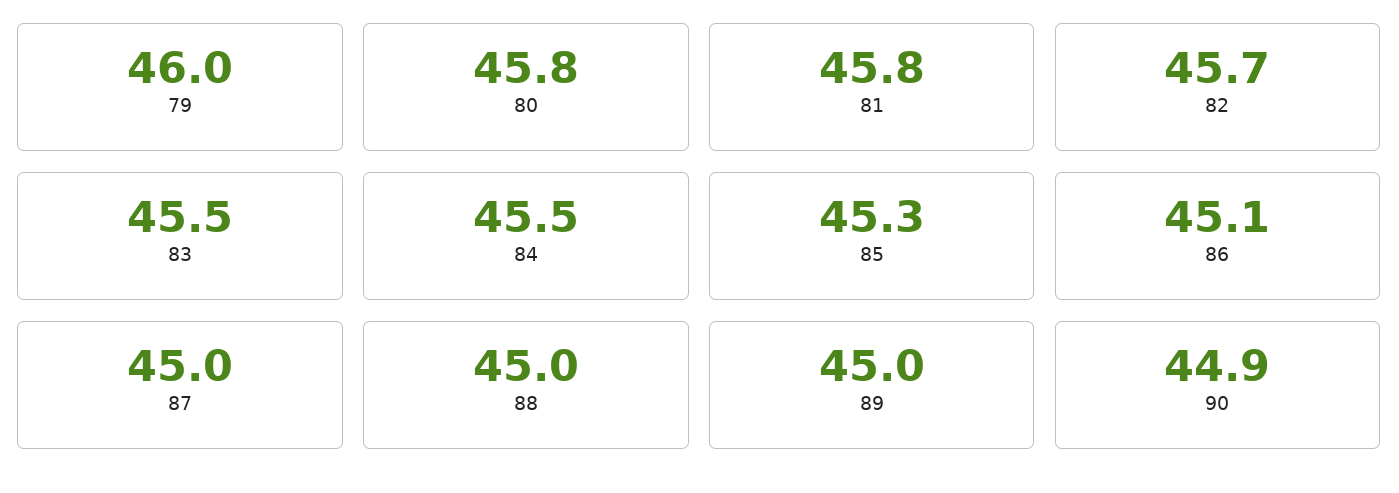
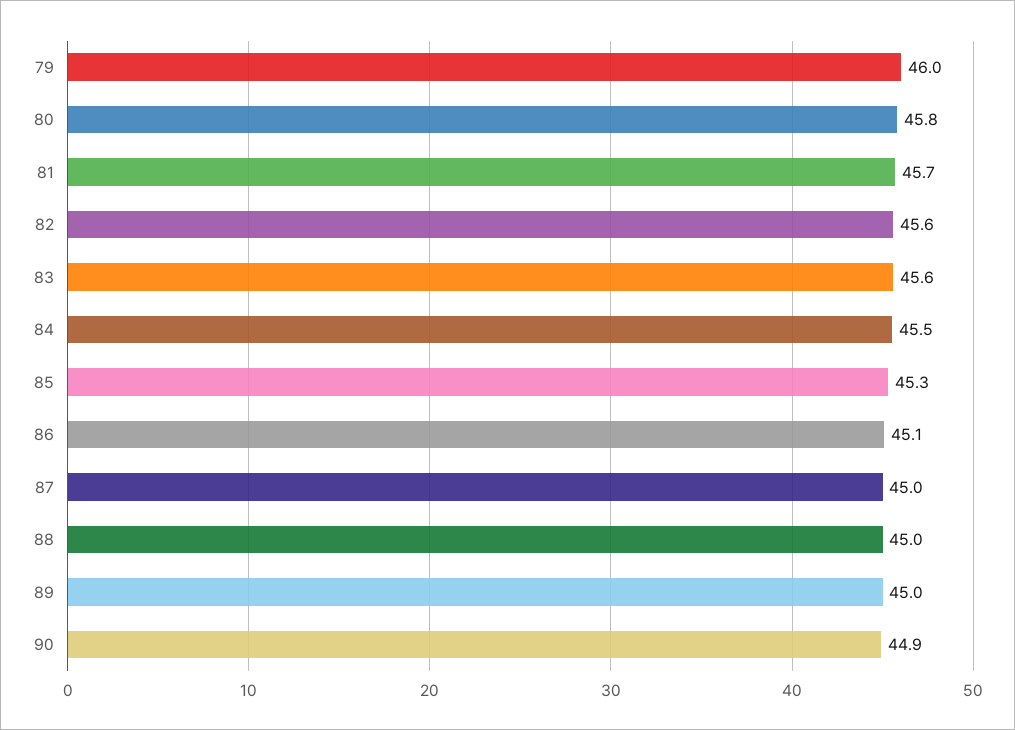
81: 45.8 -> 45.7
82: 45.7 -> 45.6
83: 45.5 -> 45.6

